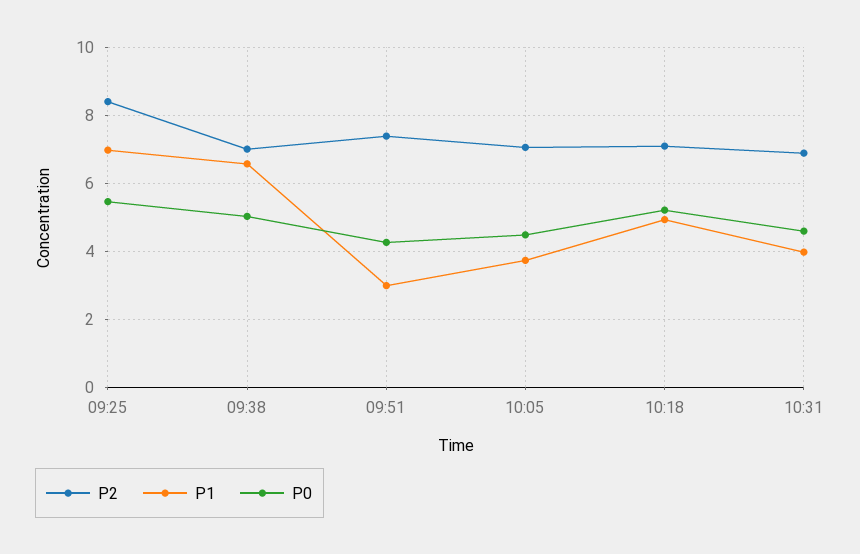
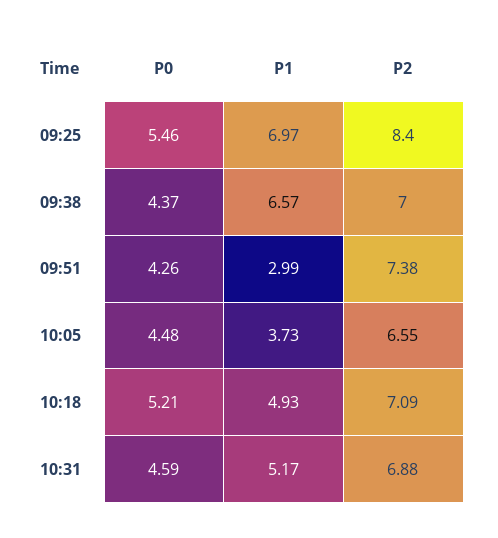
P0, 09:38: 5 -> 4.37
P2, 10:05: 7 -> 6.55
P1, 10:31: 4 -> 5.17

